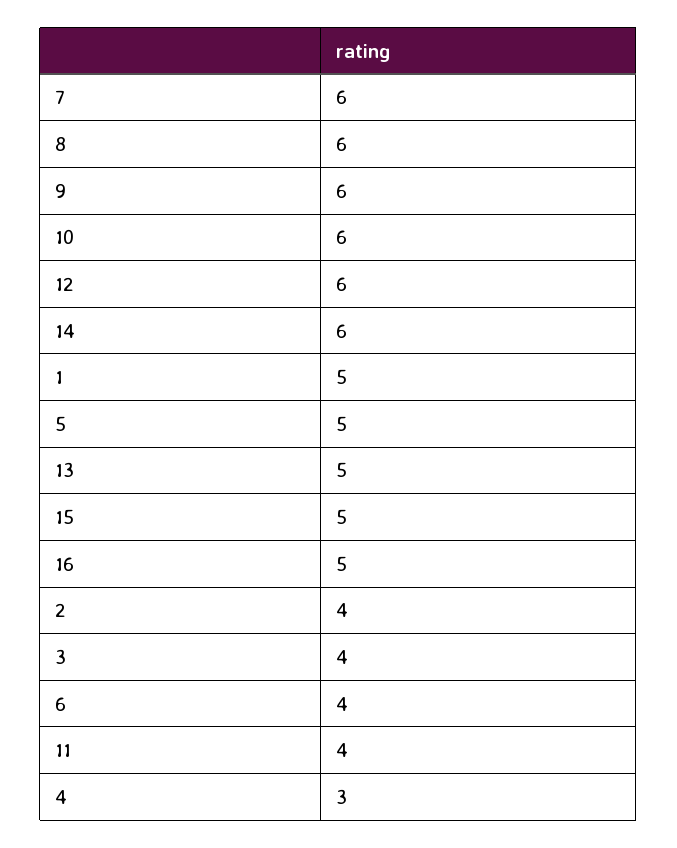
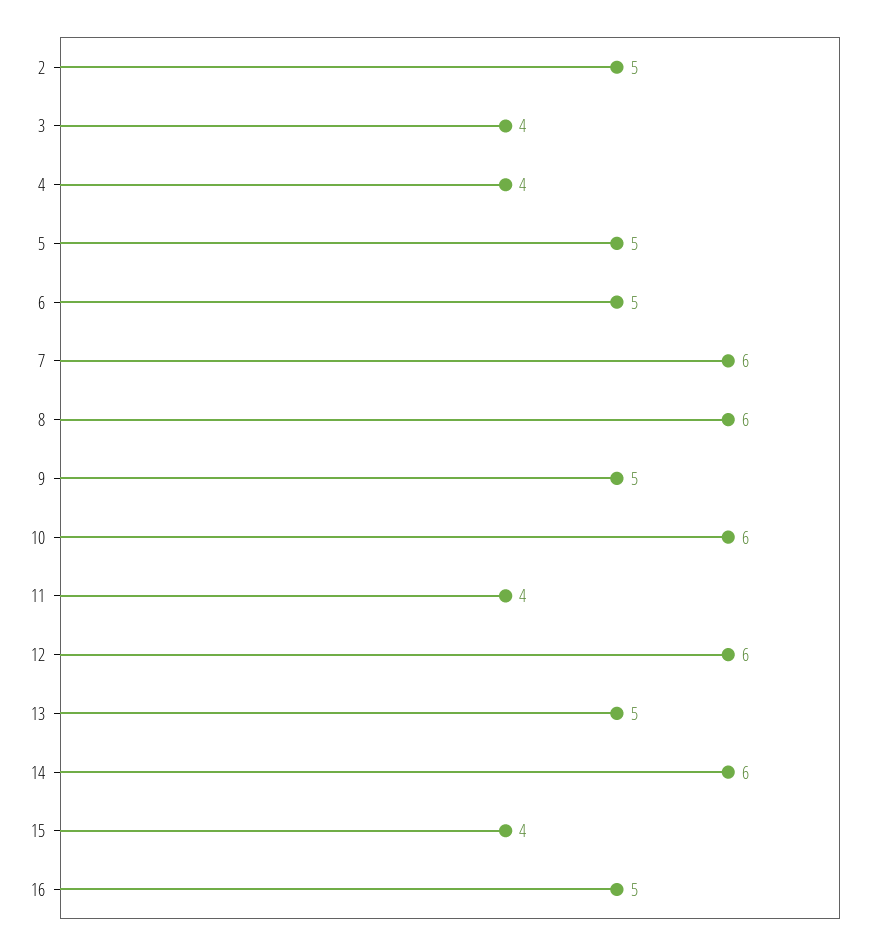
9: 6 -> 5
1: 5 -> none
15: 5 -> 4
2: 4 -> 5
6: 4 -> 5
4: 3 -> 4

